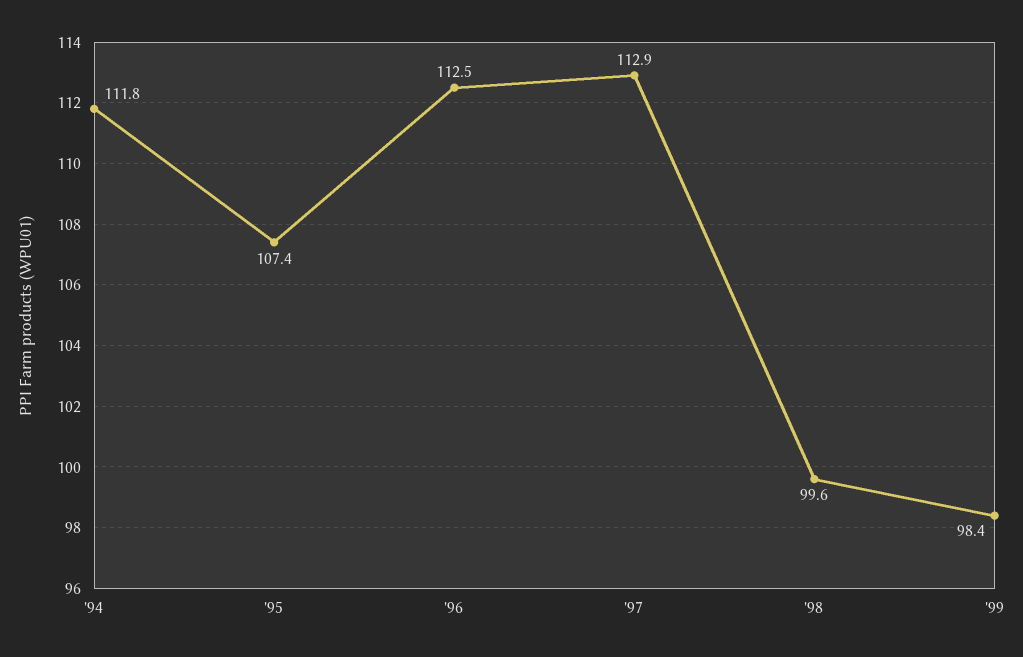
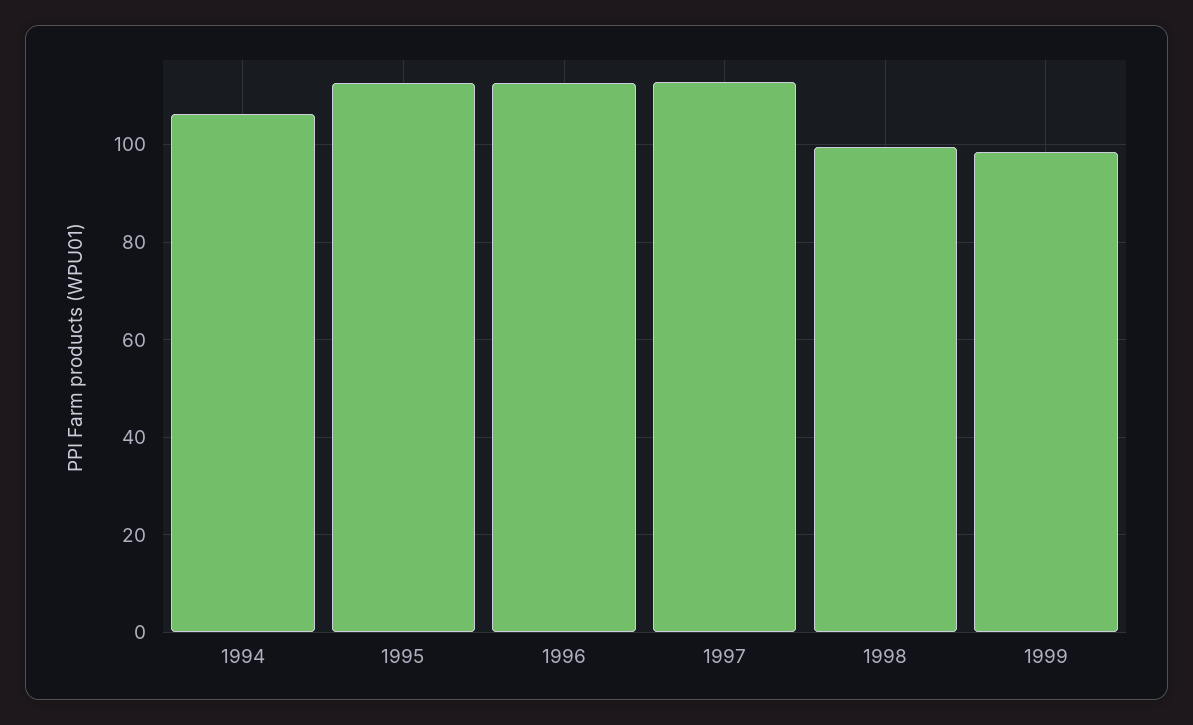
'94: 111.8 -> 106
'95: 107.4 -> 112

